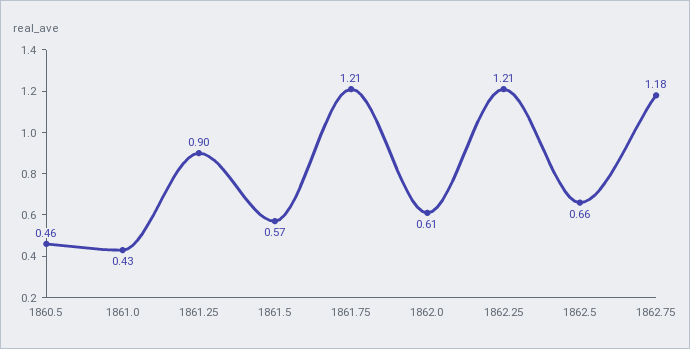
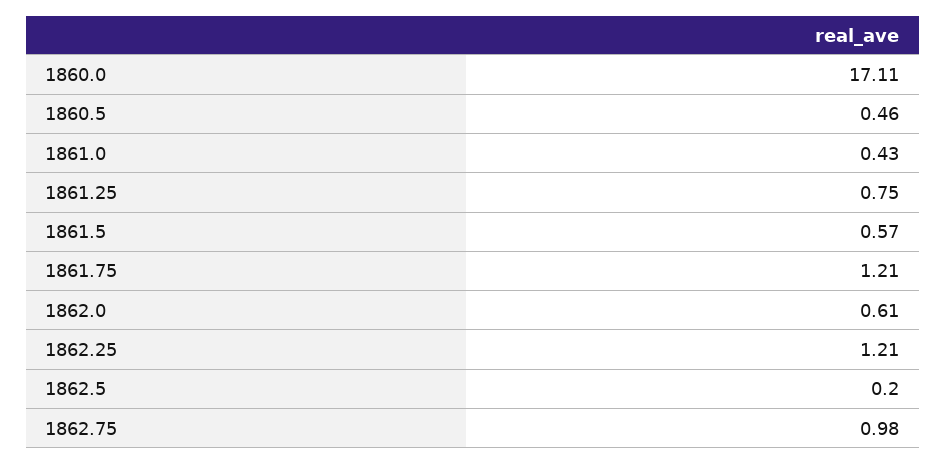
1861.25: 0.9 -> 0.75
1862.5: 0.66 -> 0.2
1862.75: 1.18 -> 0.98
1860.0: none -> 17.11

